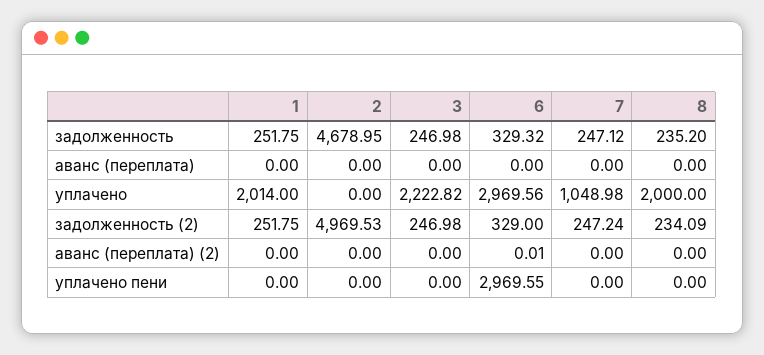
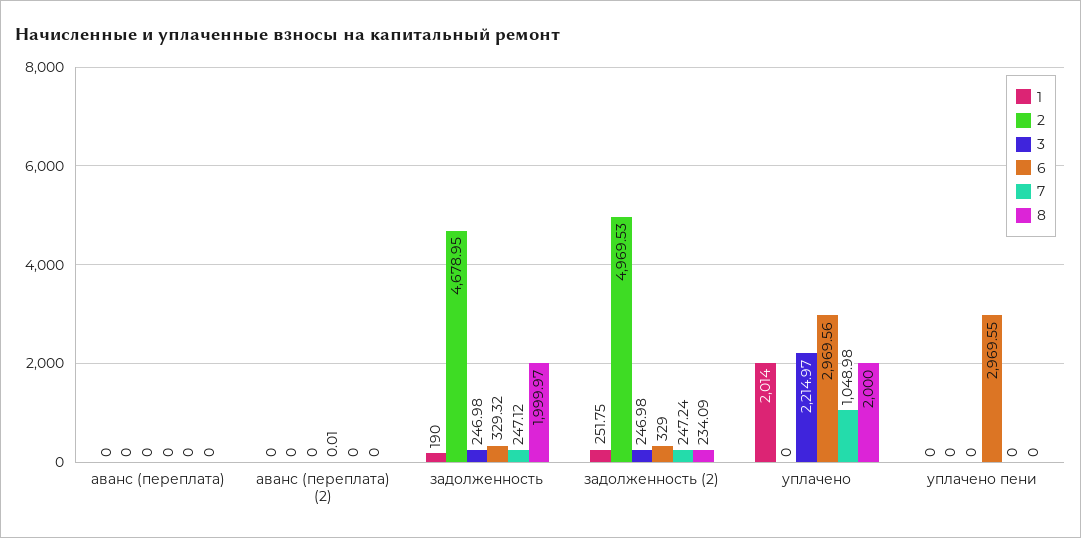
1, задолженность: 251.75 -> 190
8, задолженность: 235.2 -> 1999.97
3, уплачено: 2222.82 -> 2214.97

